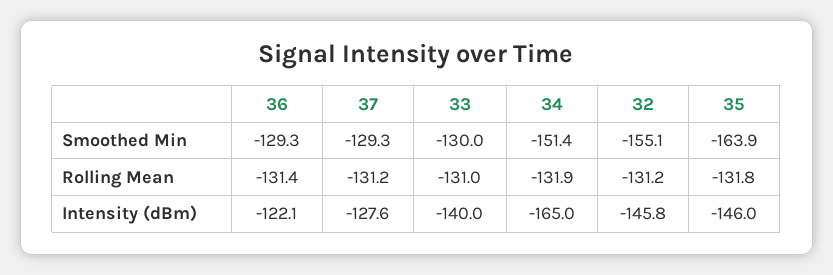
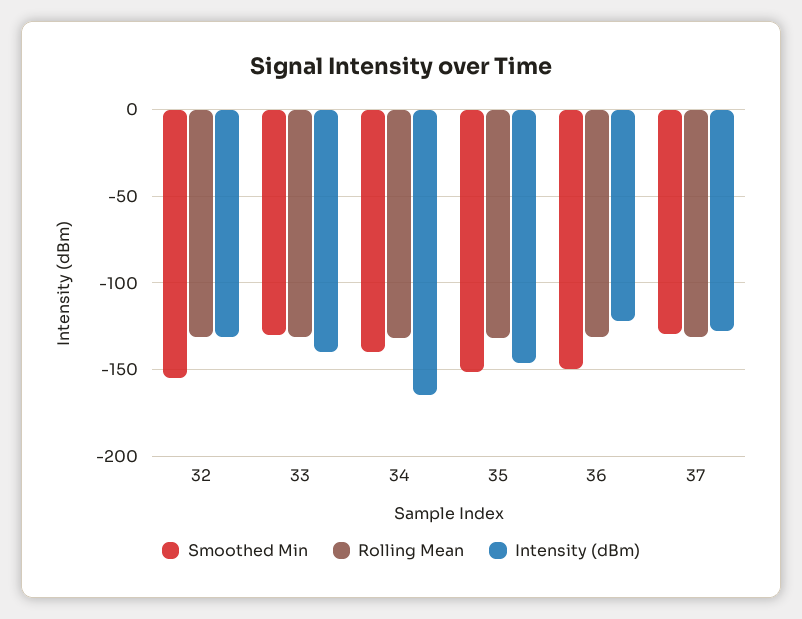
Smoothed Min, 36: -129.3 -> -150
Smoothed Min, 34: -151.4 -> -140
Smoothed Min, 35: -163.9 -> -150
Intensity (dBm), 32: -145.8 -> -130

